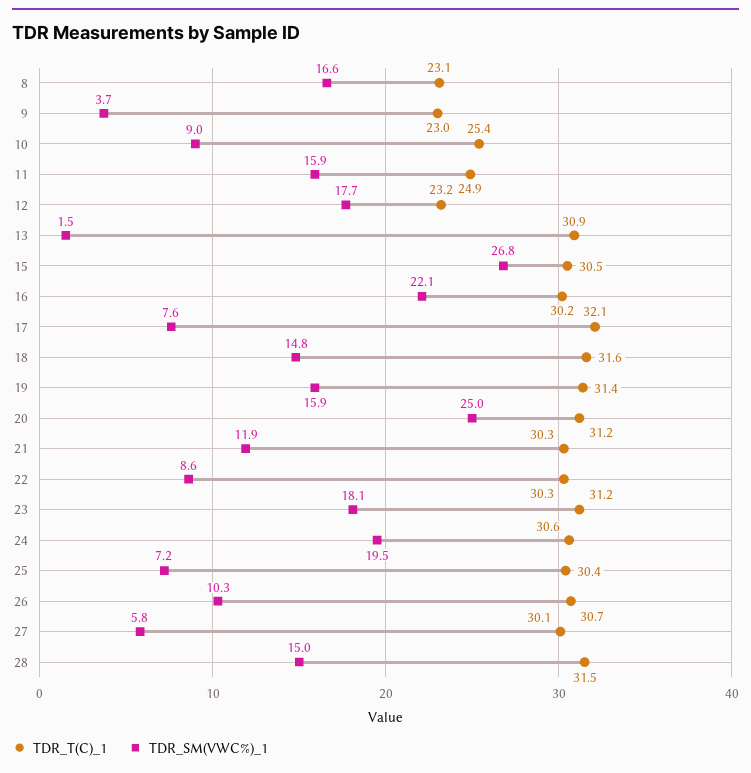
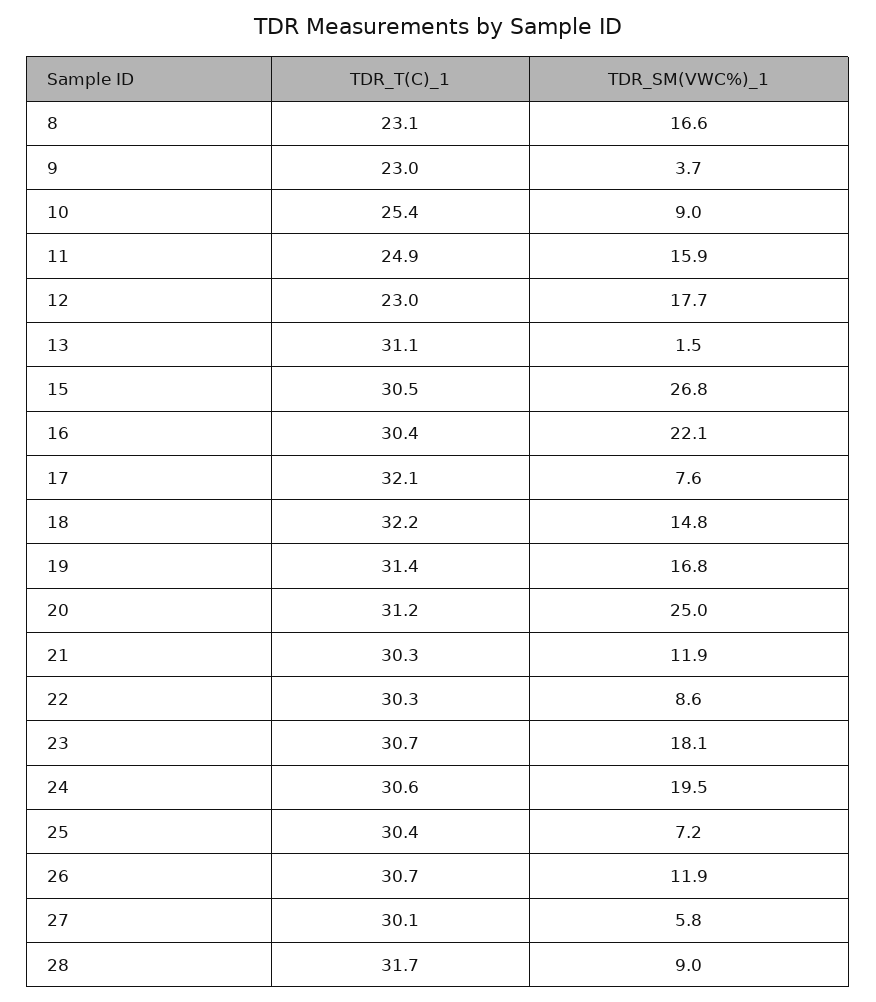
TDR_T(C)_1, 12: 23.2 -> 23
TDR_T(C)_1, 13: 30.9 -> 31.1
TDR_T(C)_1, 16: 30.2 -> 30.4
TDR_T(C)_1, 18: 31.6 -> 32.2
TDR_SM(VWC%)_1, 19: 15.9 -> 16.8
TDR_T(C)_1, 23: 31.2 -> 30.7
TDR_SM(VWC%)_1, 26: 10.3 -> 11.9
TDR_T(C)_1, 28: 31.5 -> 31.7
TDR_SM(VWC%)_1, 28: 15 -> 9

